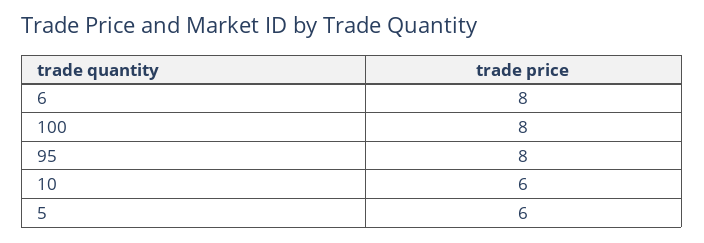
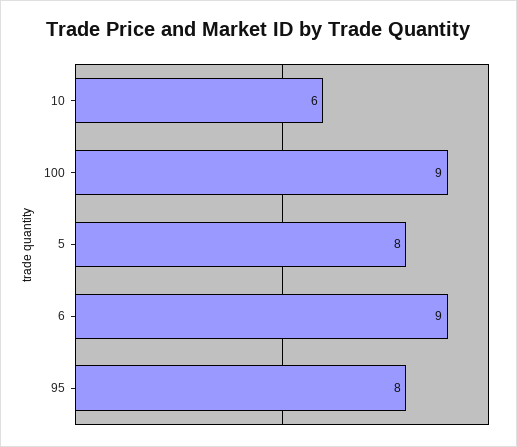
6: 8 -> 9
100: 8 -> 9
5: 6 -> 8

